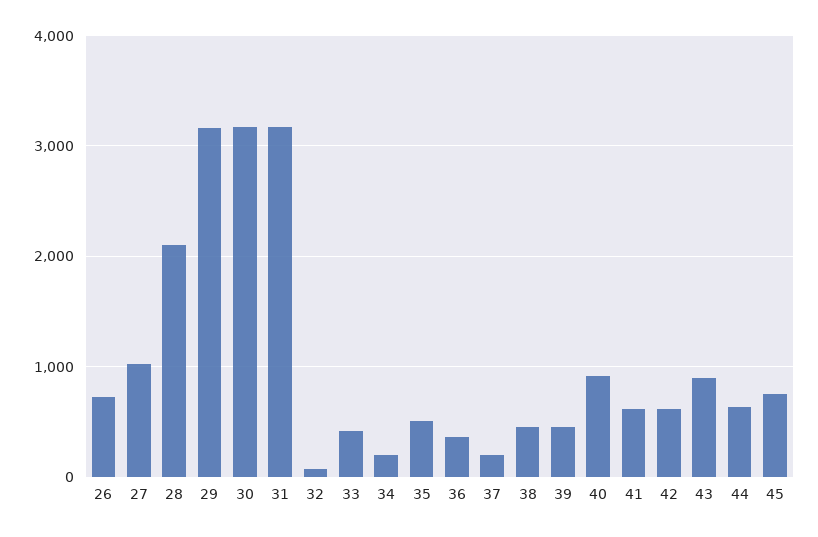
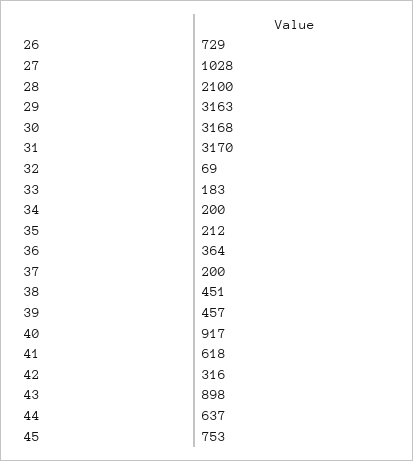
33: 400 -> 183
35: 500 -> 212
42: 600 -> 316

